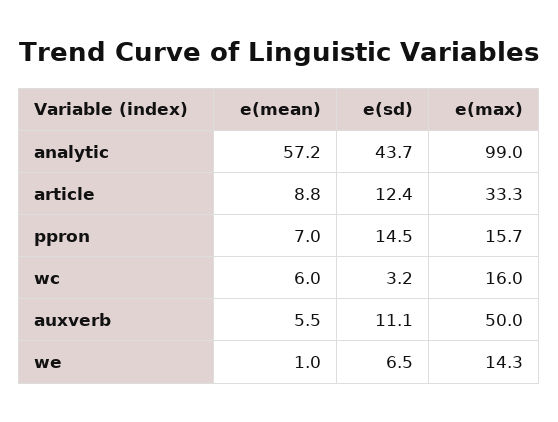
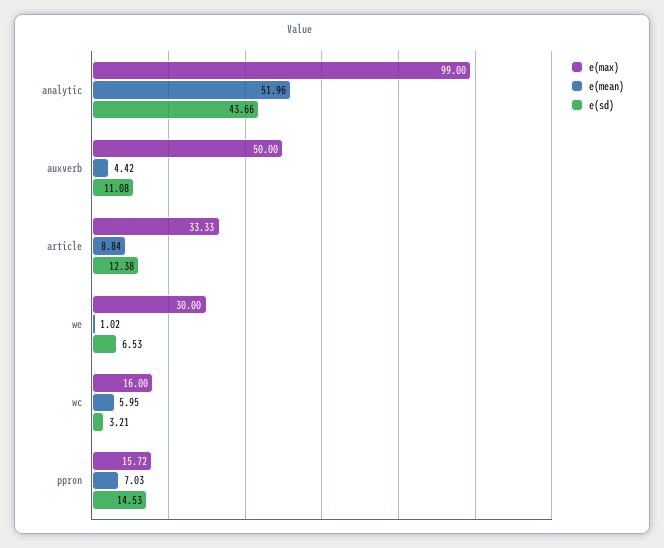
e(mean), analytic: 57.2 -> 51.96
e(mean), auxverb: 5.5 -> 4.42
e(max), we: 14.3 -> 30

